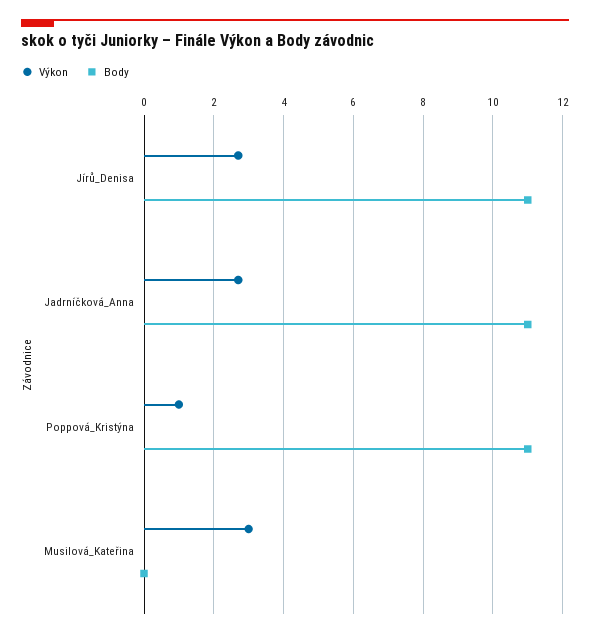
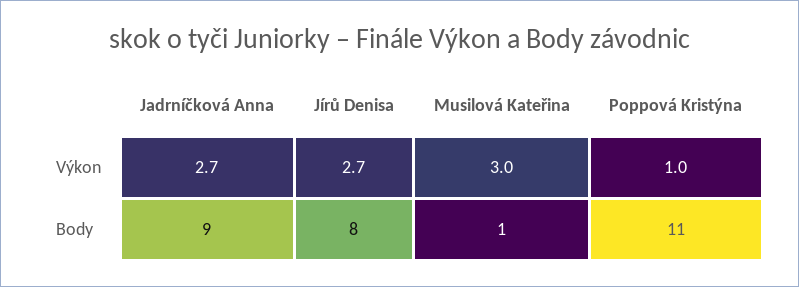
Body, Jírů_Denisa: 11 -> 8
Body, Jadrníčková_Anna: 11 -> 9
Body, Musilová_Kateřina: 0 -> 1

